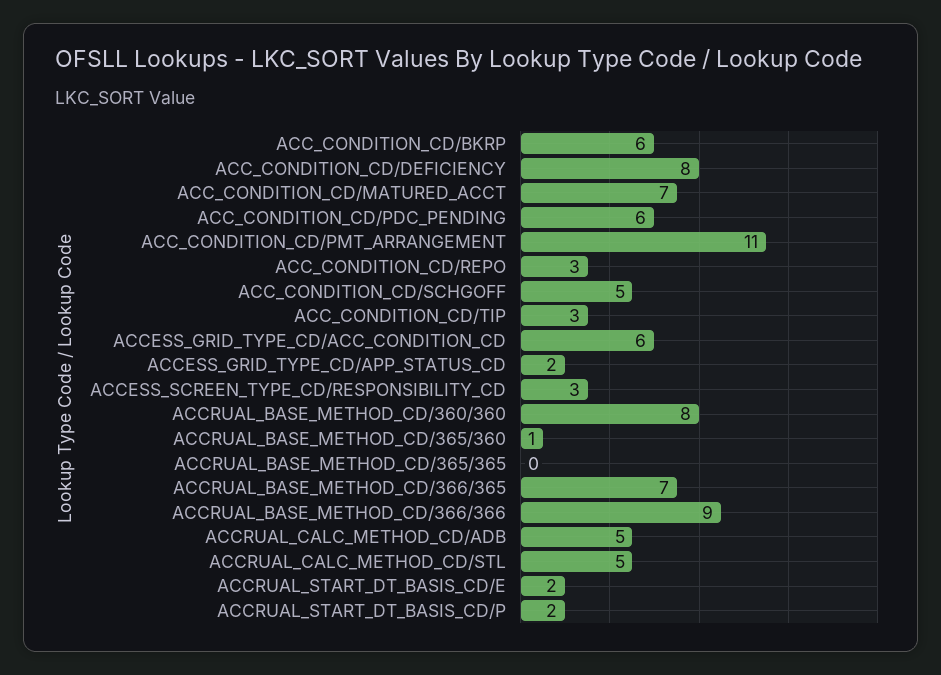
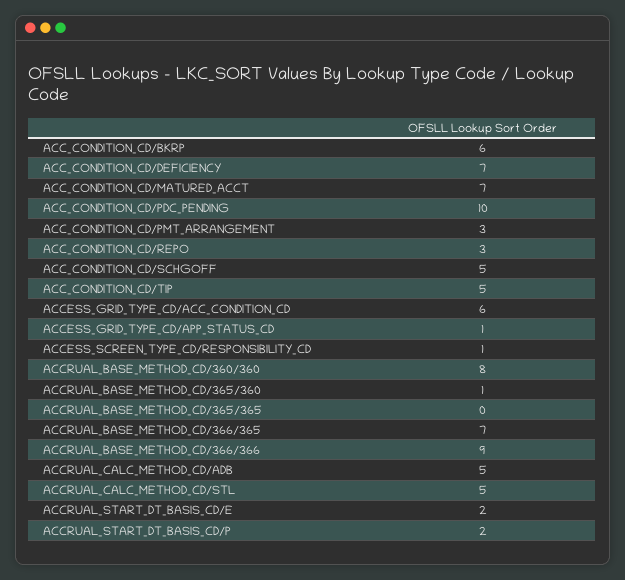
ACC_CONDITION_CD/DEFICIENCY: 8 -> 7
ACC_CONDITION_CD/PDC_PENDING: 6 -> 10
ACC_CONDITION_CD/PMT_ARRANGEMENT: 11 -> 3
ACC_CONDITION_CD/TIP: 3 -> 5
ACCESS_GRID_TYPE_CD/APP_STATUS_CD: 2 -> 1
ACCESS_SCREEN_TYPE_CD/RESPONSIBILITY_CD: 3 -> 1

